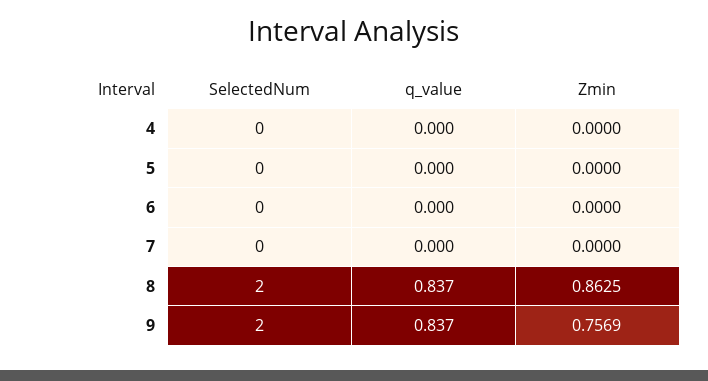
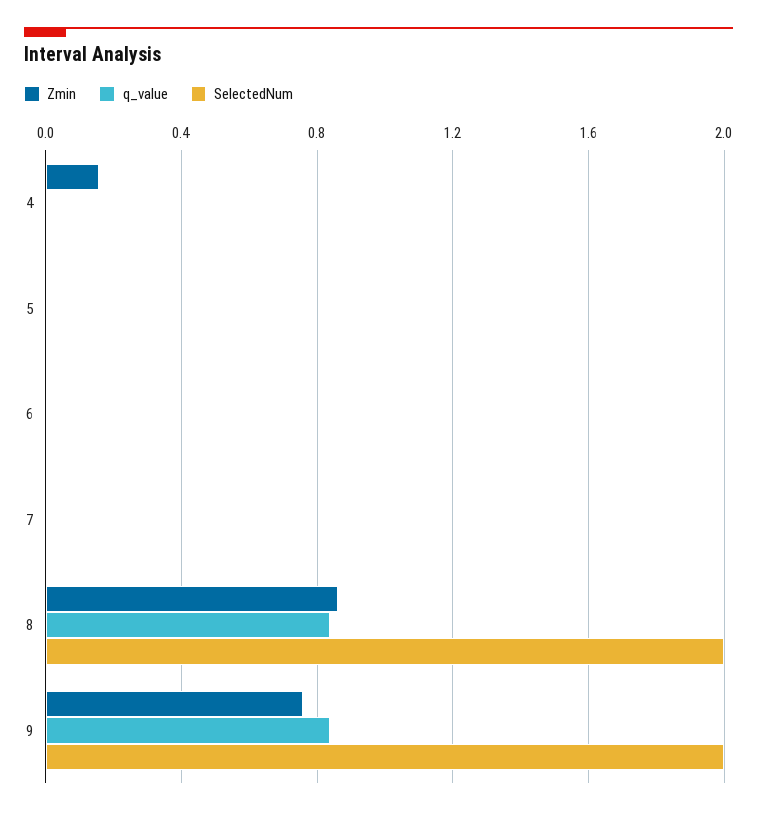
Zmin, 4: 0 -> 0.15

